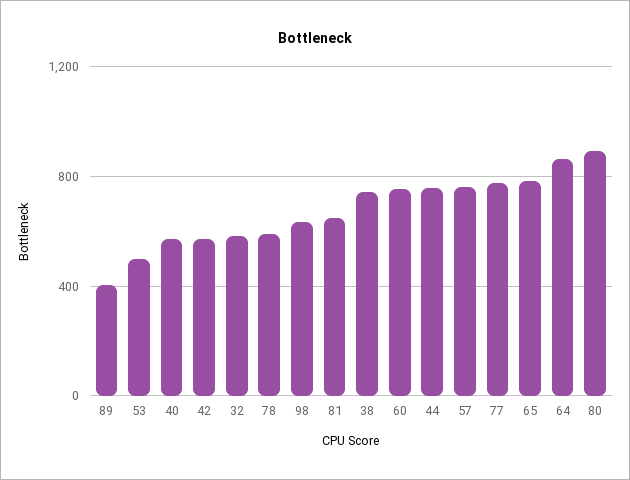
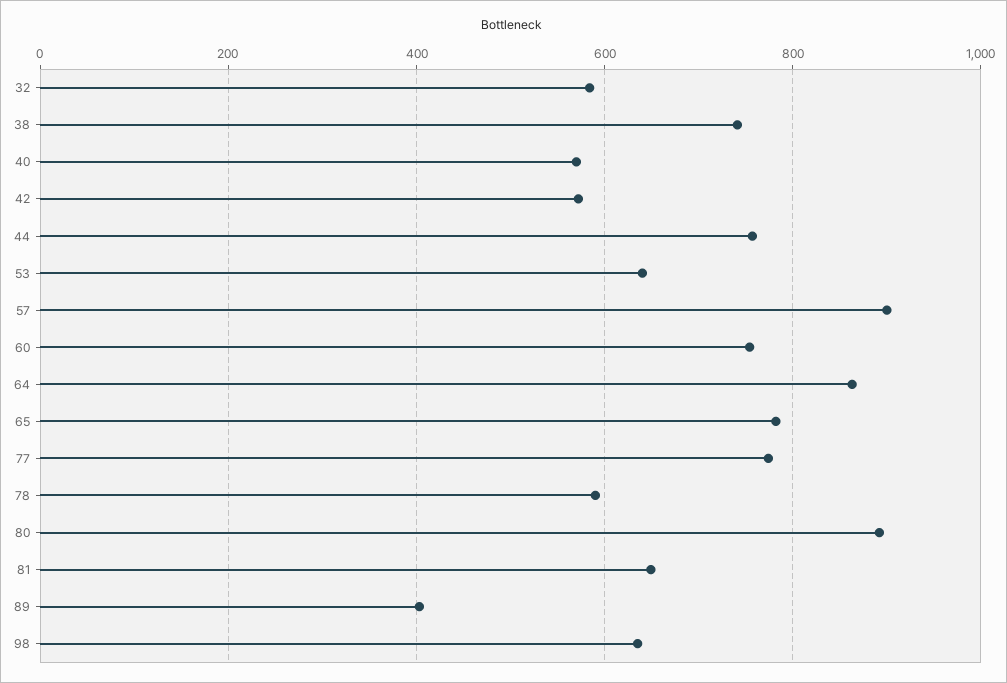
53: 500 -> 640
57: 750 -> 900

